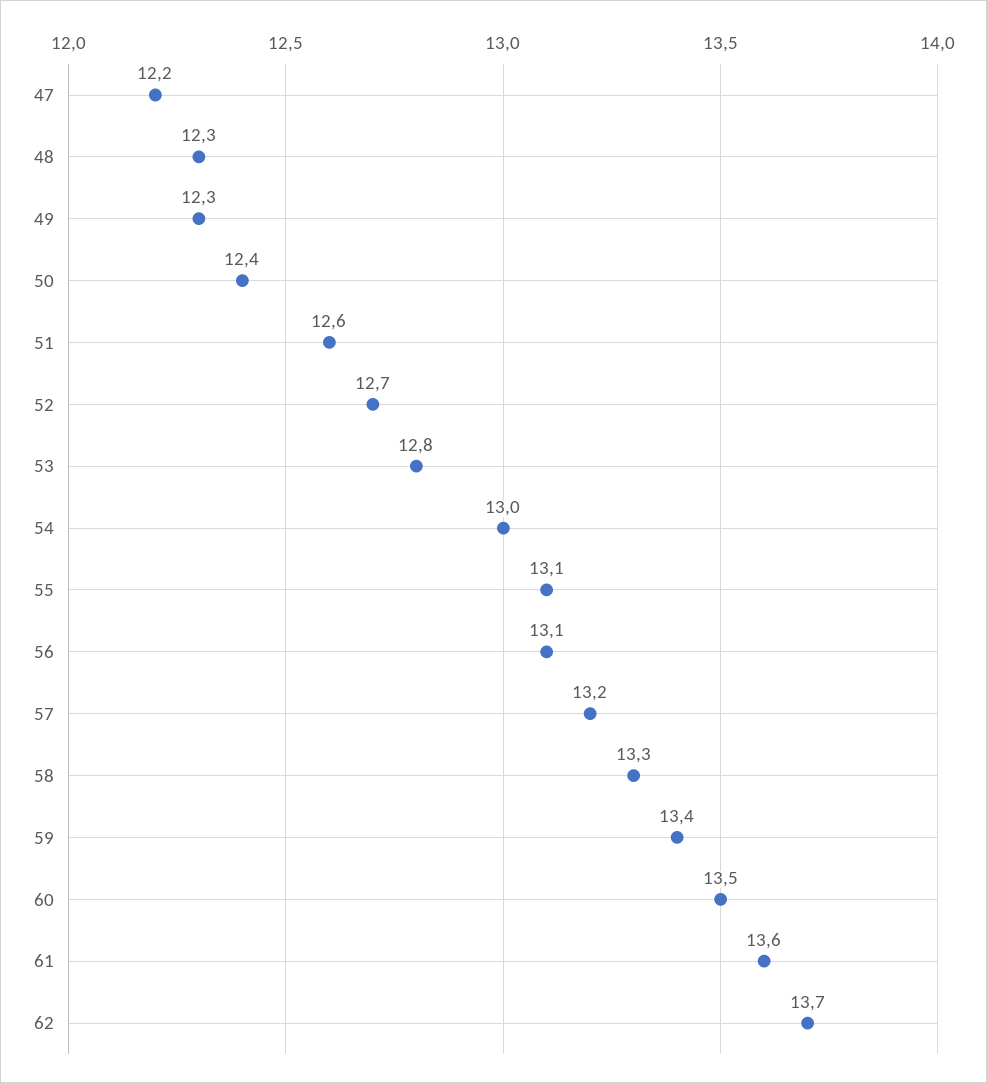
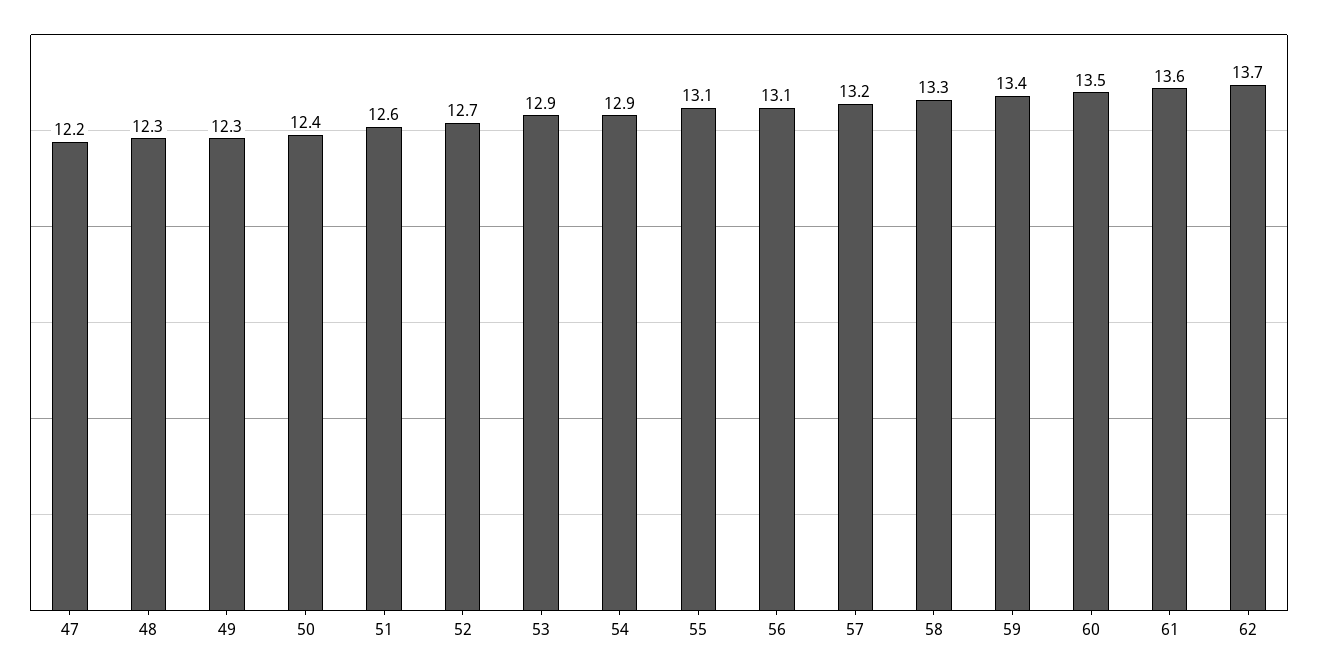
53: 12.8 -> 12.9
54: 13 -> 12.9

